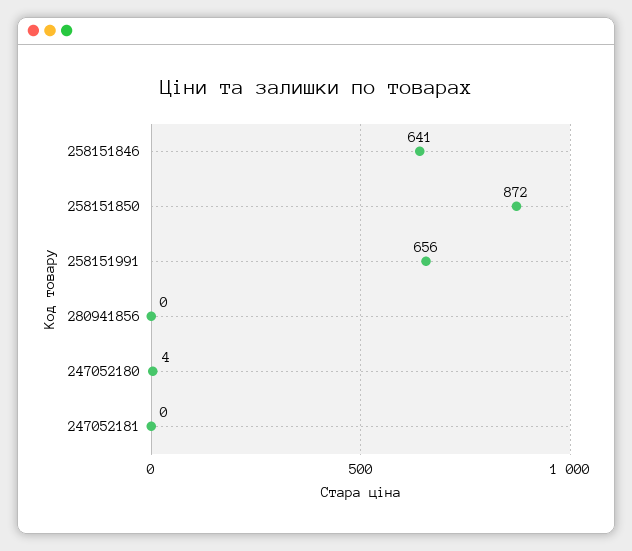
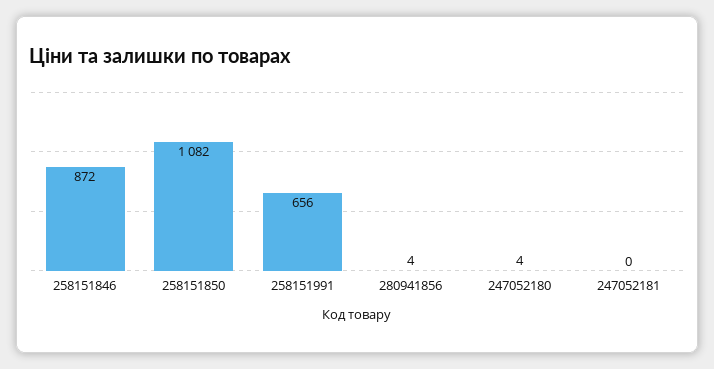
258151846: 641 -> 872
258151850: 872 -> 1082
280941856: 0 -> 4

